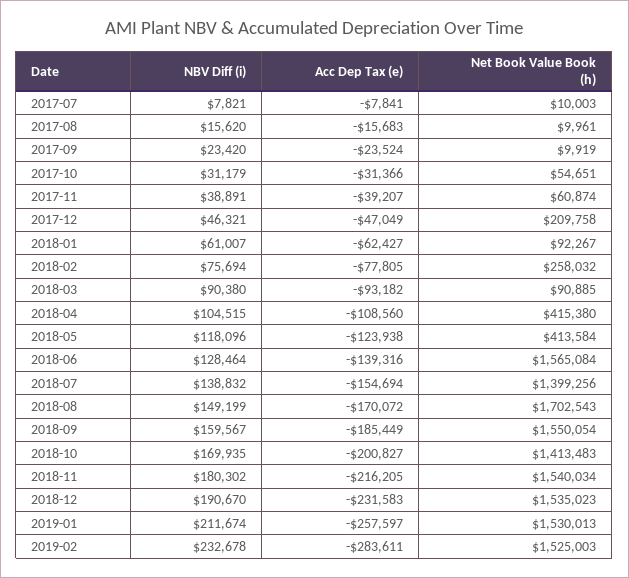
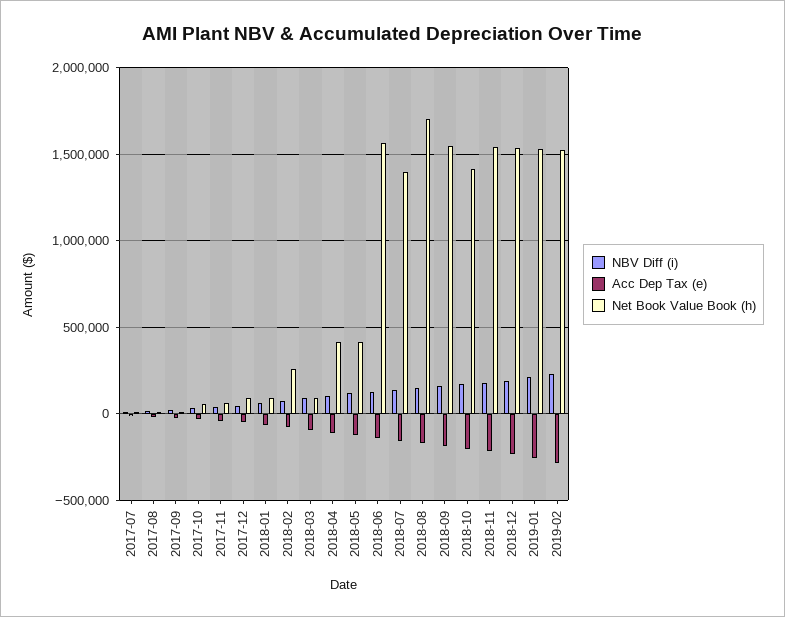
Net Book Value Book (h), 2017-12: 209758 -> 100000

